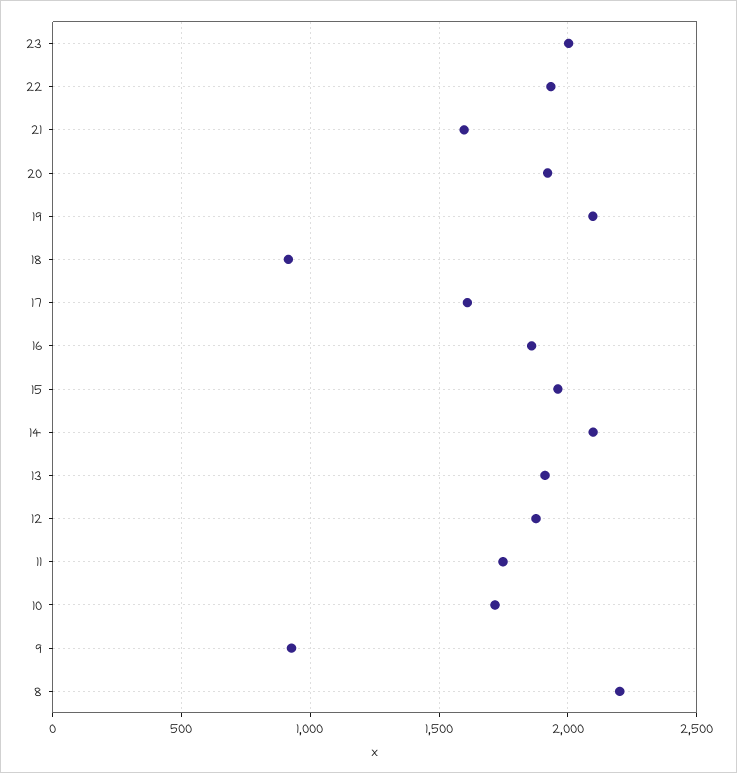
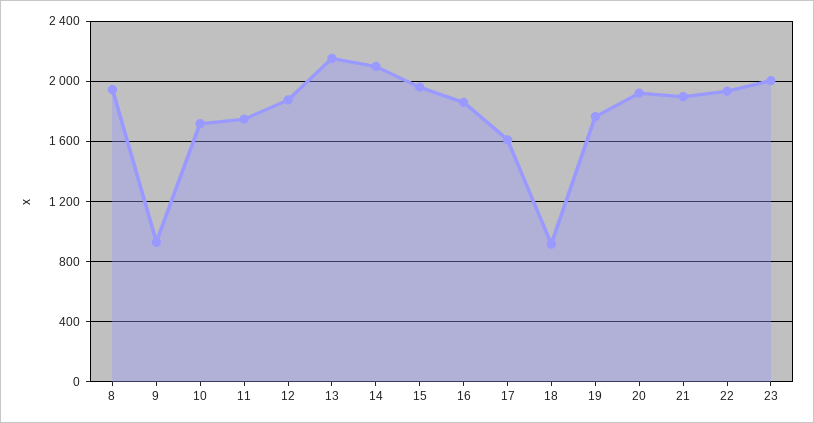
21: 1600 -> 1900
19: 2100 -> 1750
13: 1900 -> 2150
8: 2200 -> 1950

